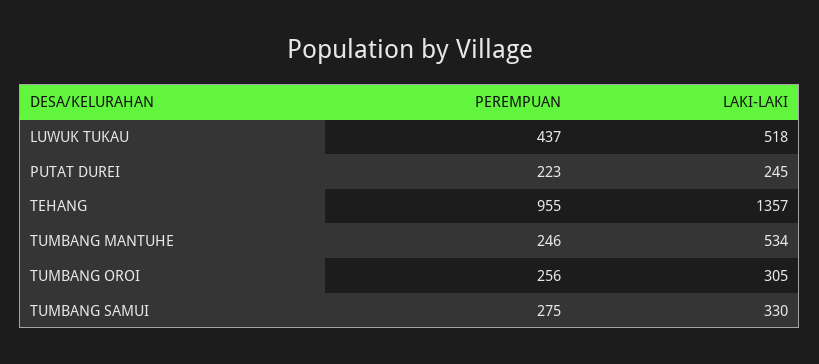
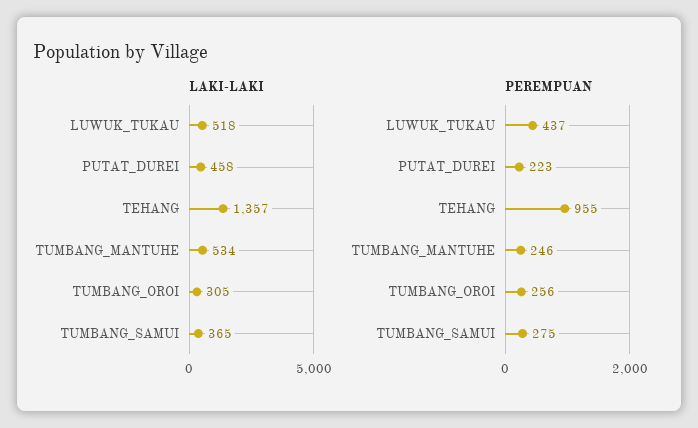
LAKI-LAKI, PUTAT DUREI: 245 -> 458
LAKI-LAKI, TUMBANG SAMUI: 330 -> 365

